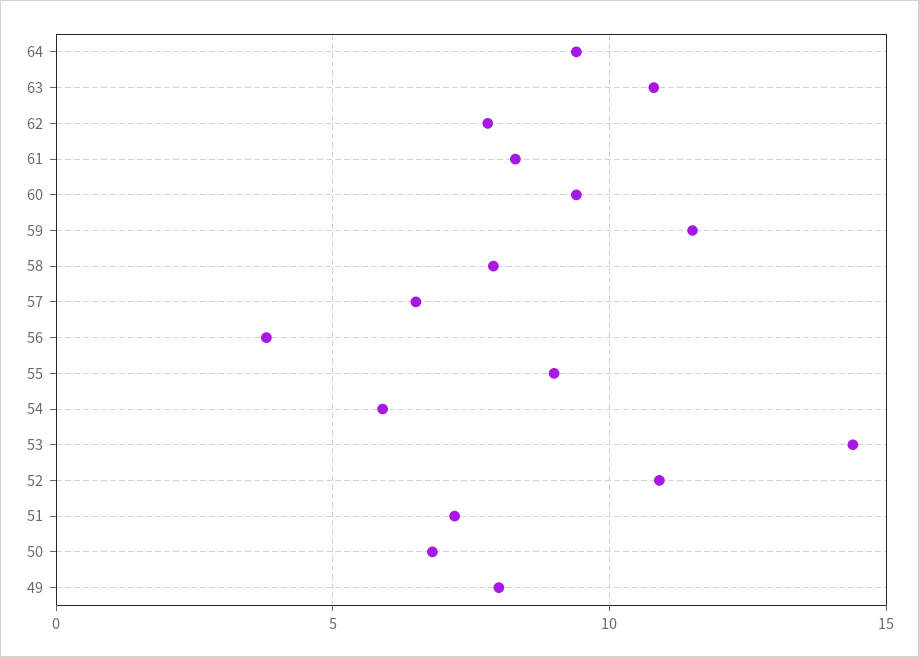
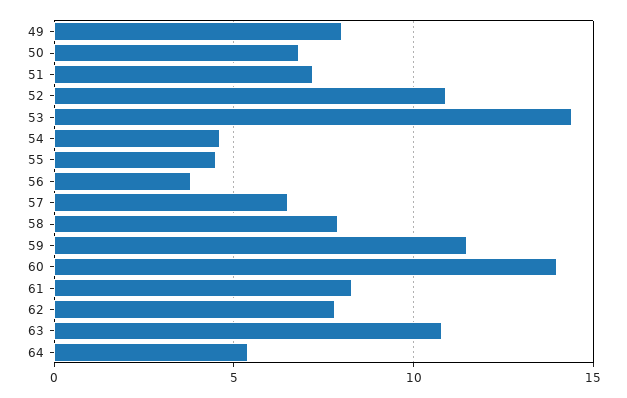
64: 9.5 -> 5.5
60: 9.5 -> 14
55: 9 -> 4.5
54: 6 -> 4.5

